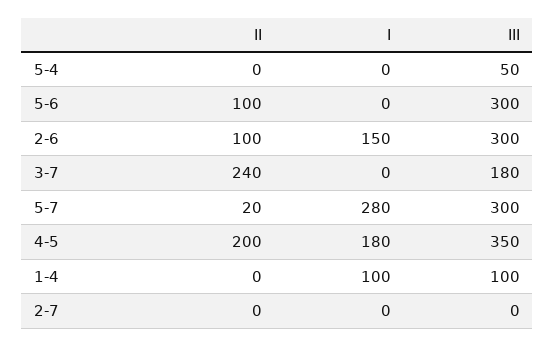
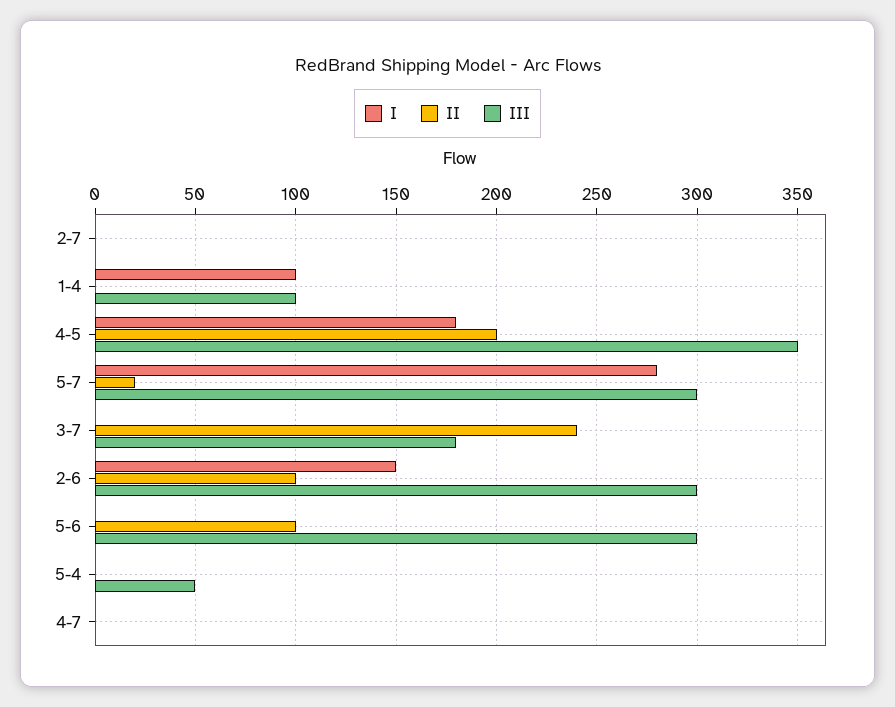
I, 4-7: none -> 0
II, 4-7: none -> 0
III, 4-7: none -> 0

